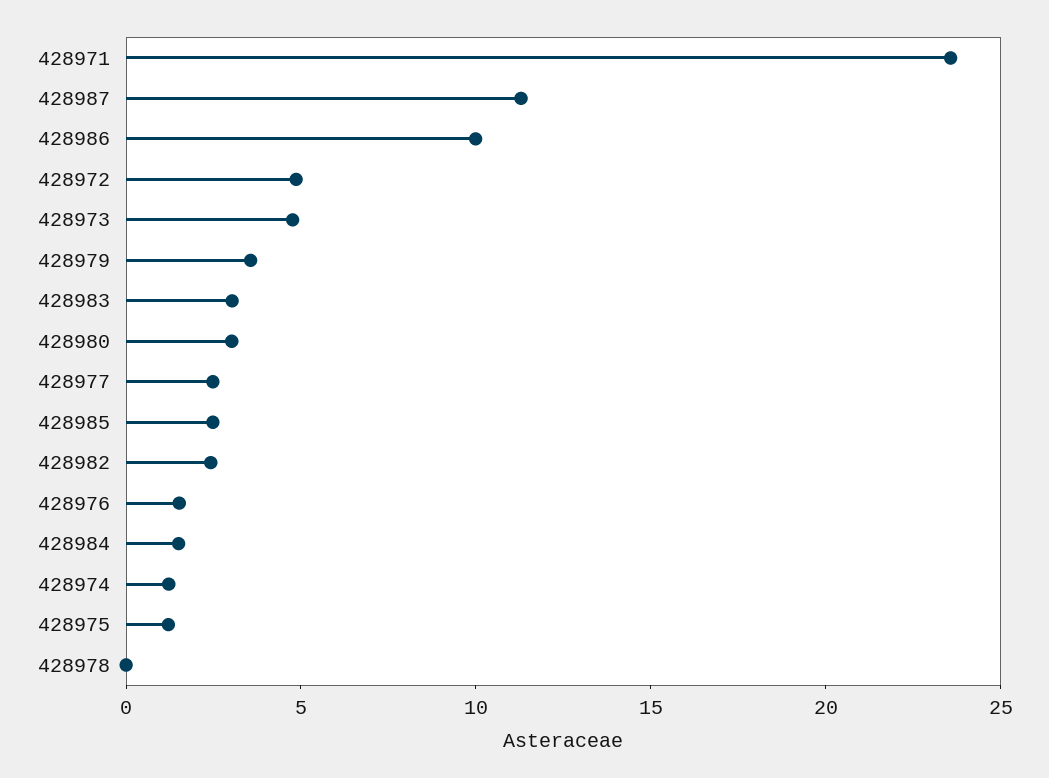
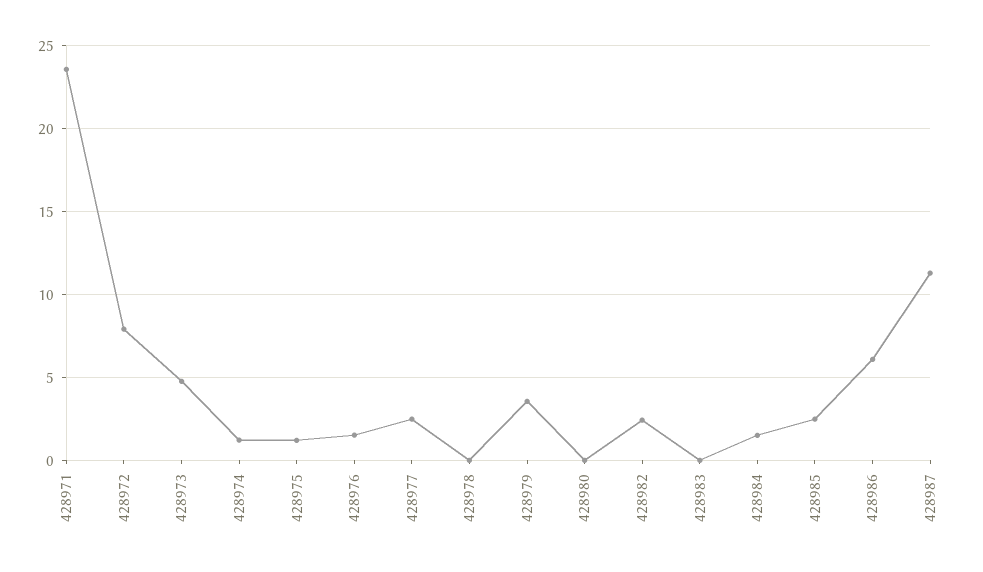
428986: 10 -> 6
428972: 5 -> 8
428983: 3 -> 0
428980: 3 -> 0

